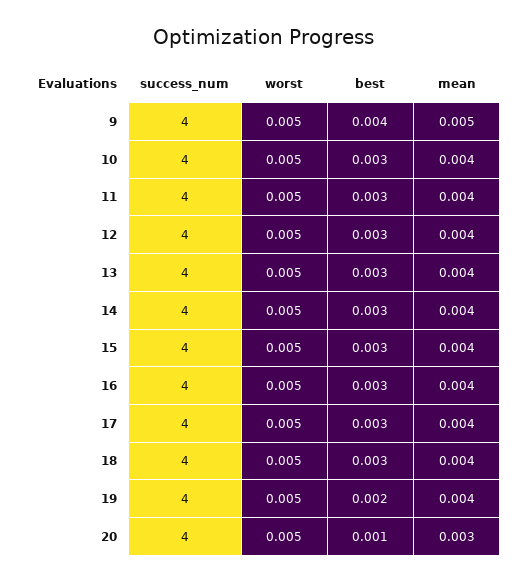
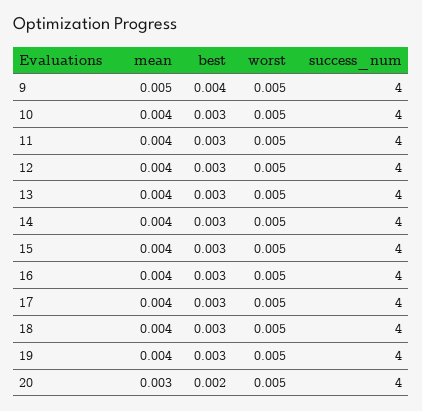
best, 19: 0.002 -> 0.003
best, 20: 0.001 -> 0.002

